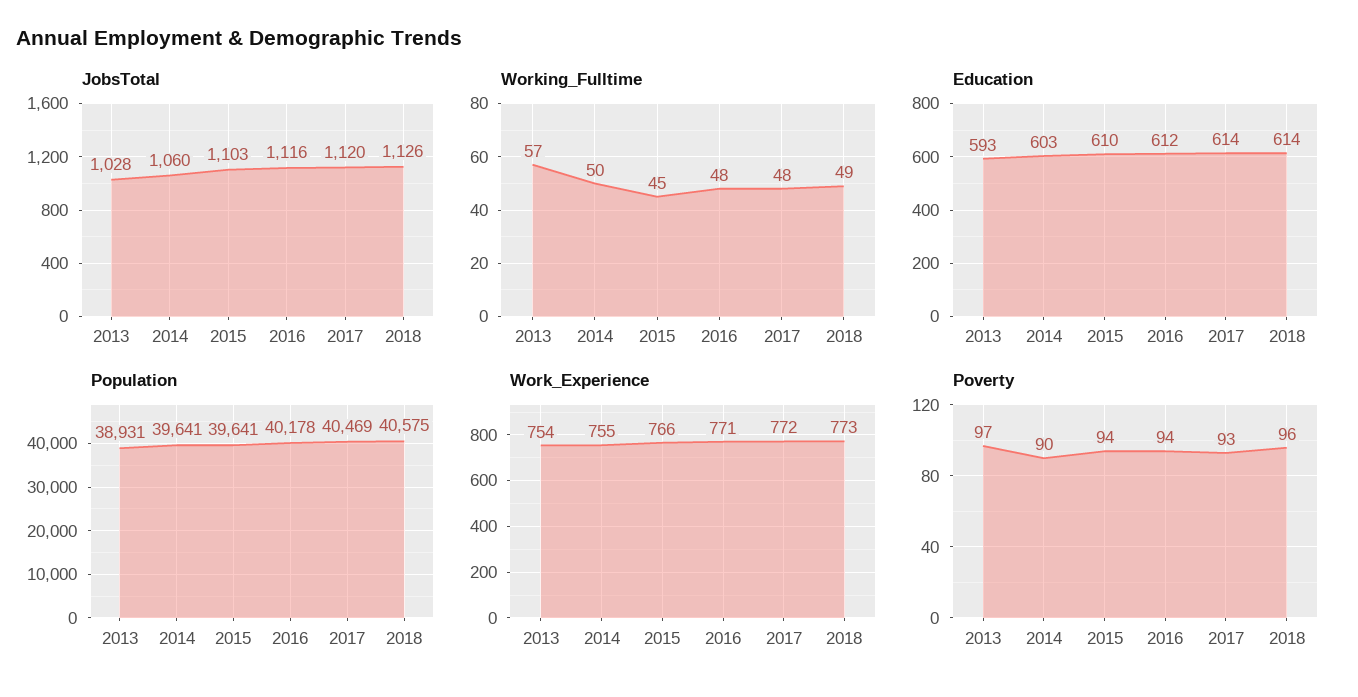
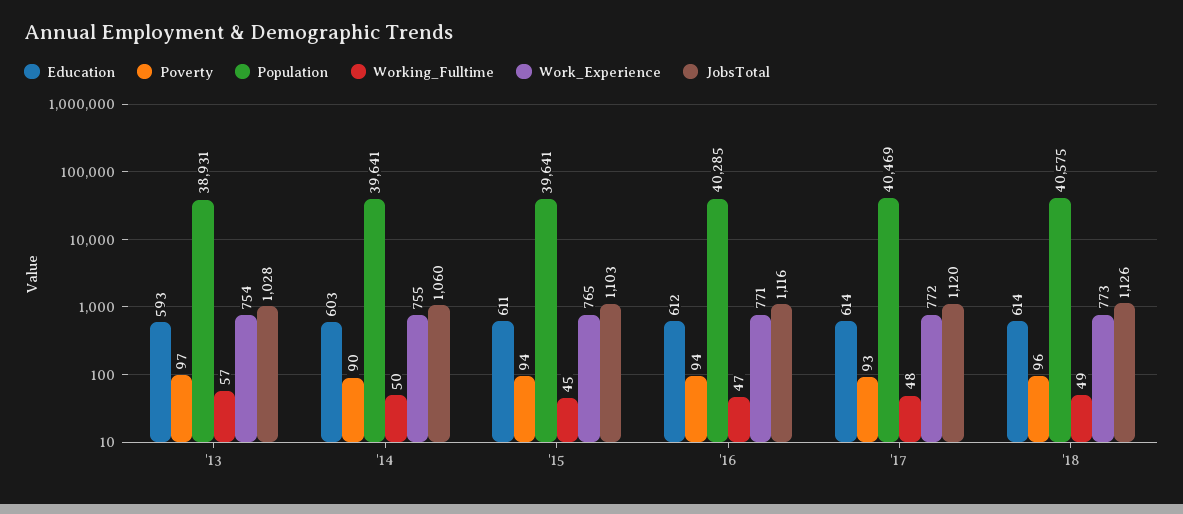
Working_Fulltime, 2016: 48 -> 47
Education, 2015: 610 -> 611
Population, 2016: 40178 -> 40285
Work_Experience, 2015: 766 -> 765

